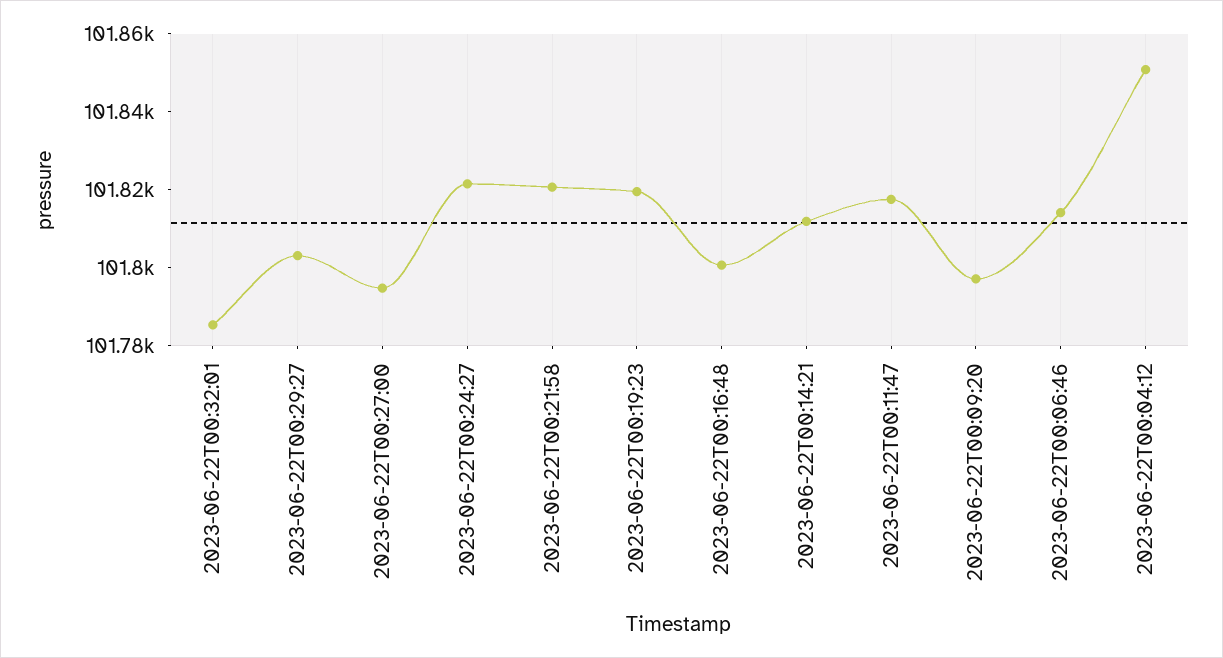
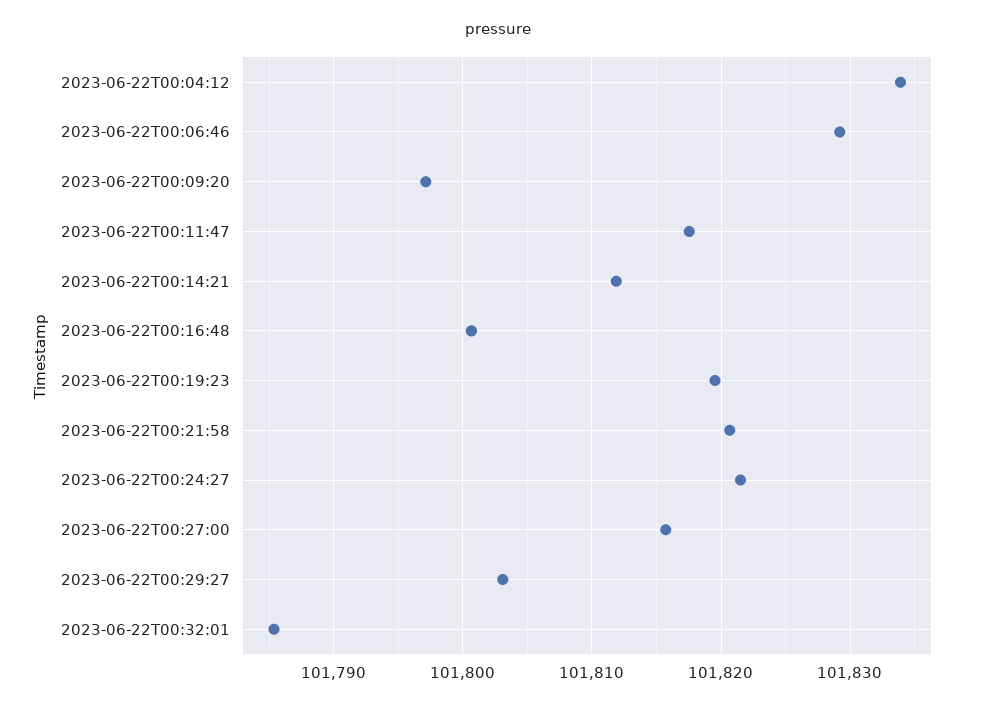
2023-06-22T00:27:00: 101795 -> 101816
2023-06-22T00:06:46: 101815 -> 101829
2023-06-22T00:04:12: 101850 -> 101834

